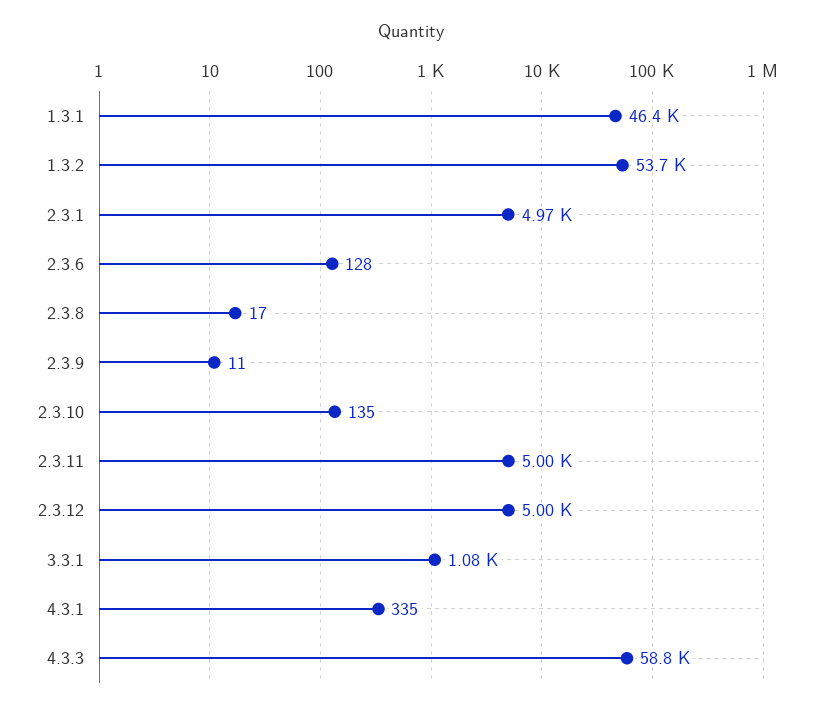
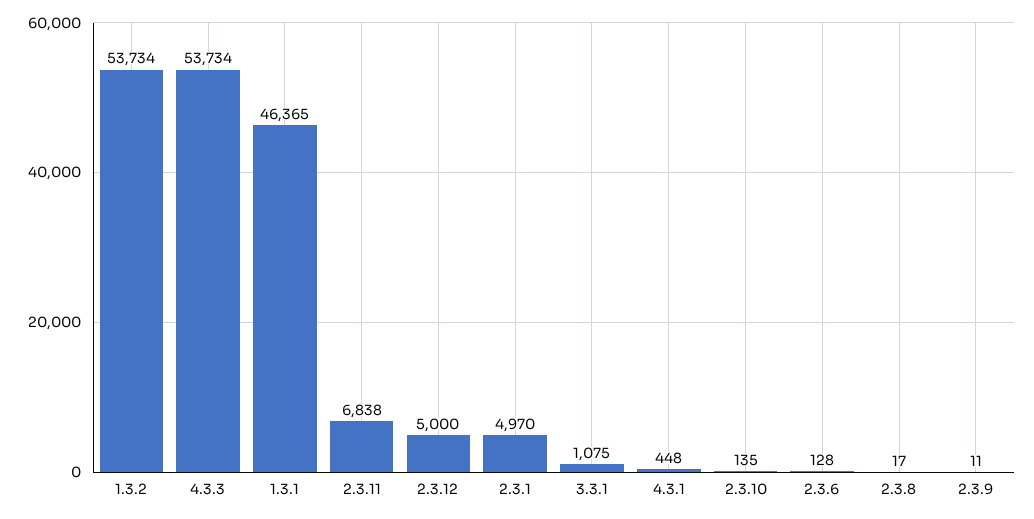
2.3.11: 5000 -> 6838
4.3.1: 335 -> 448
4.3.3: 58800 -> 53734

